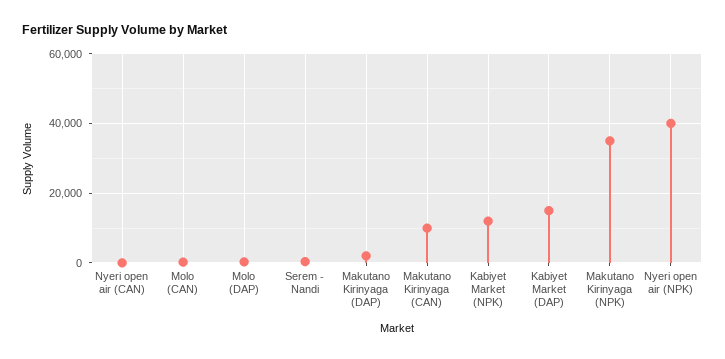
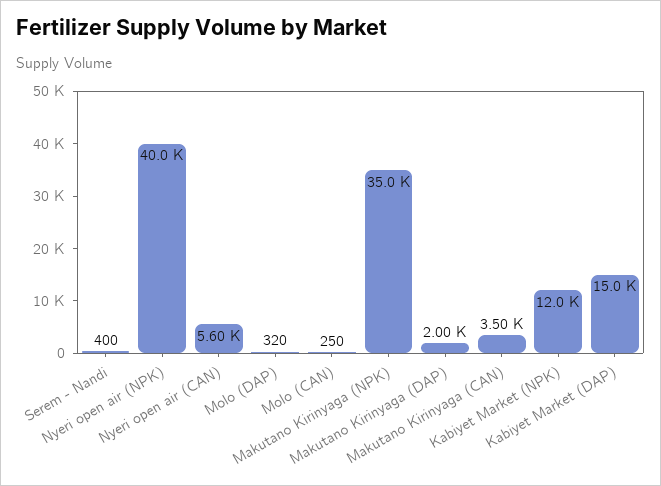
Nyeri open air (CAN): 0 -> 5600
Makutano Kirinyaga (CAN): 10000 -> 3500

